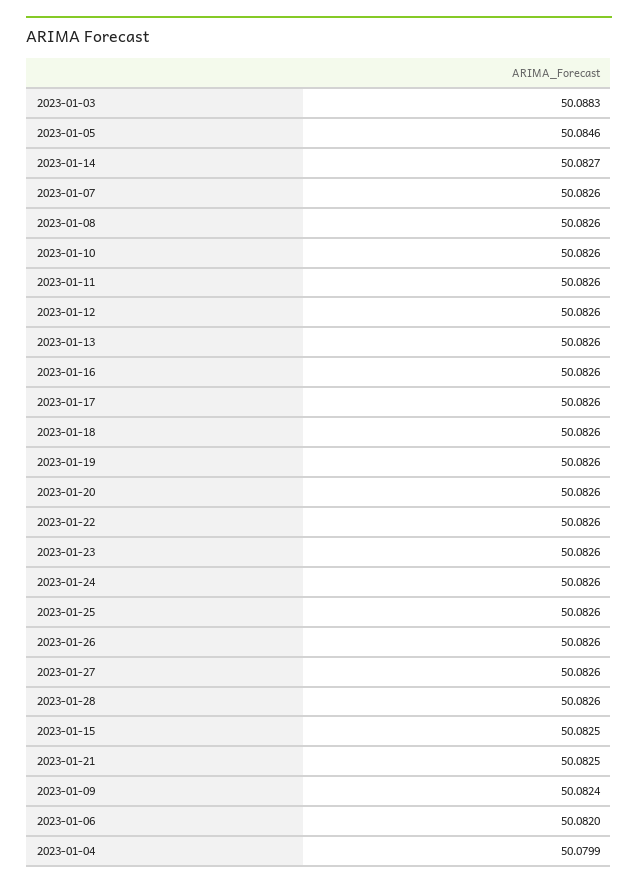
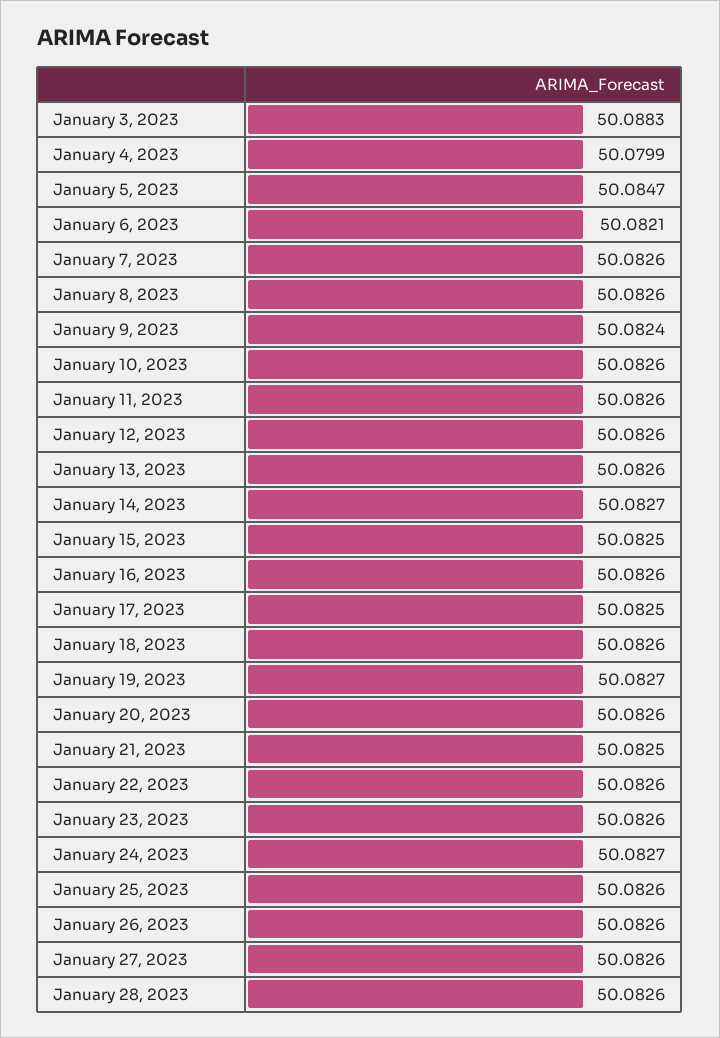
2023-01-05: 50.0846 -> 50.0847
2023-01-17: 50.0826 -> 50.0825
2023-01-19: 50.0826 -> 50.0827
2023-01-24: 50.0826 -> 50.0827
2023-01-06: 50.082 -> 50.0821

